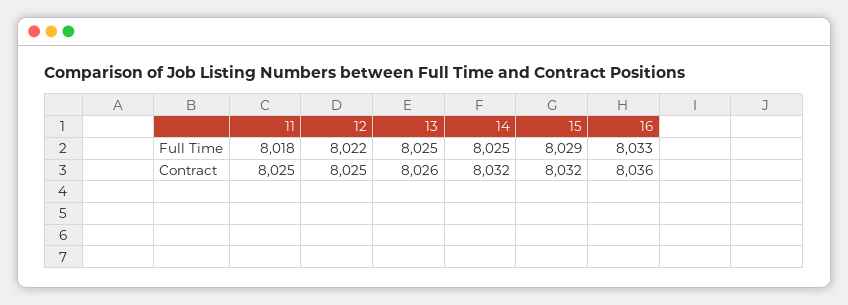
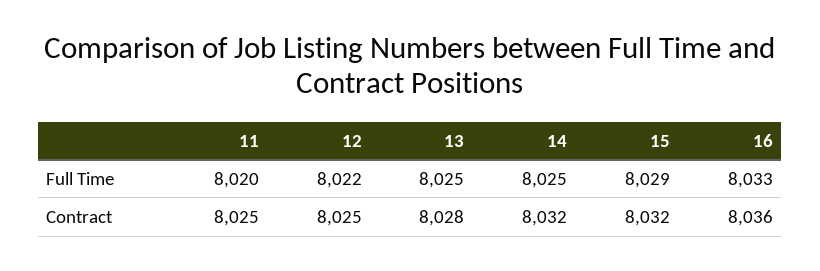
11, Full Time: 8018 -> 8020
13, Contract: 8026 -> 8028

